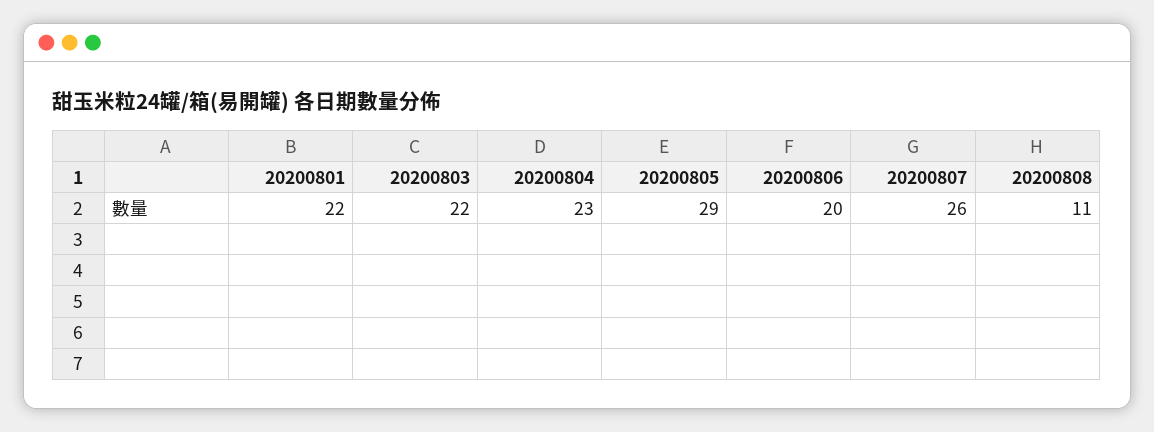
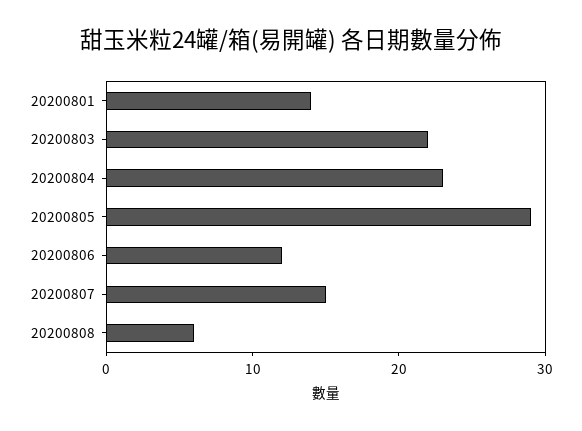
20200801: 22 -> 14
20200806: 20 -> 12
20200807: 26 -> 15
20200808: 11 -> 6

